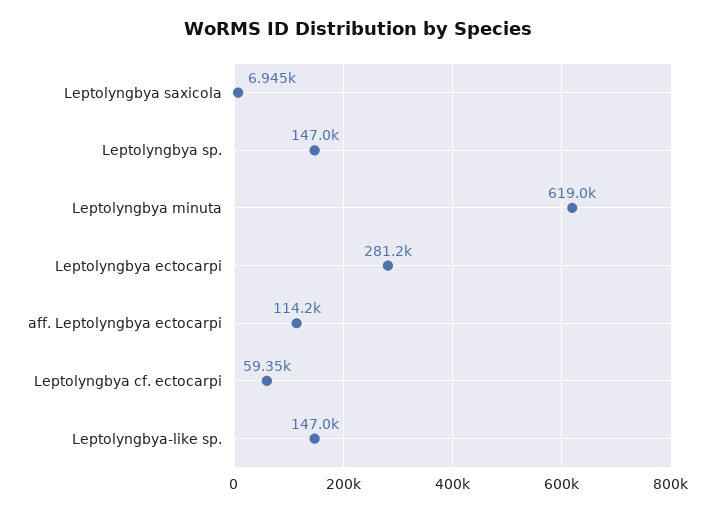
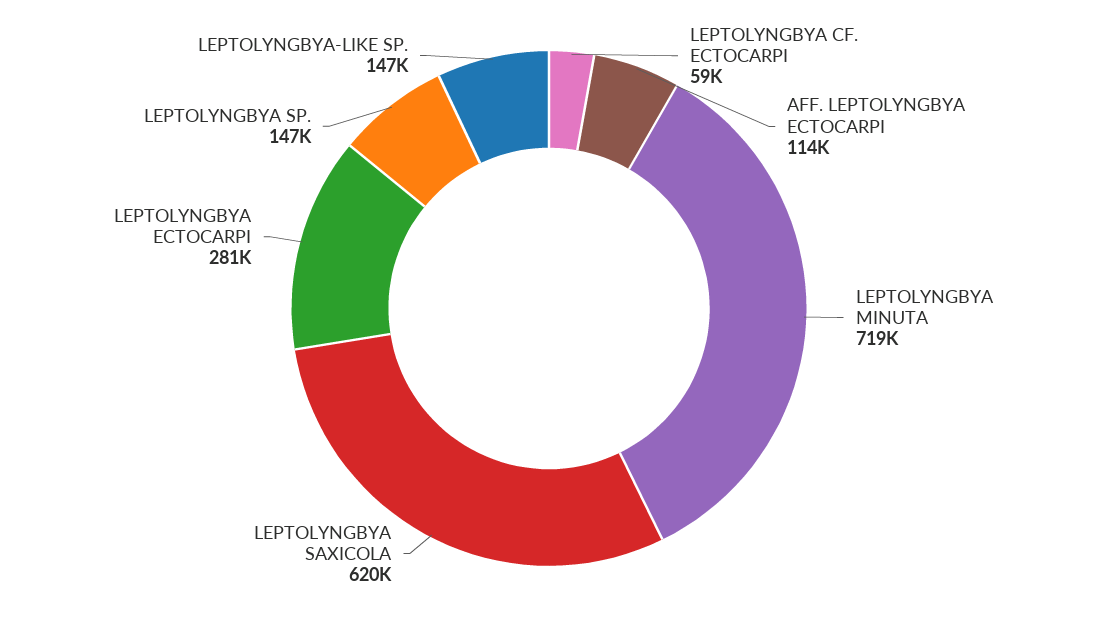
Leptolyngbya saxicola: 6945 -> 620000
Leptolyngbya minuta: 619000 -> 719000

